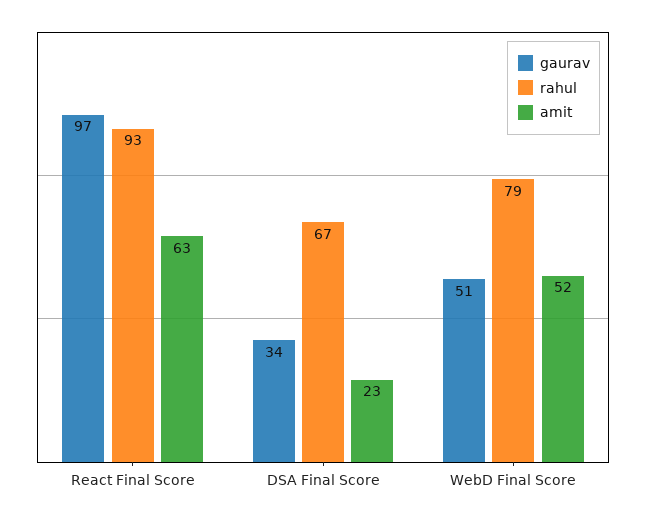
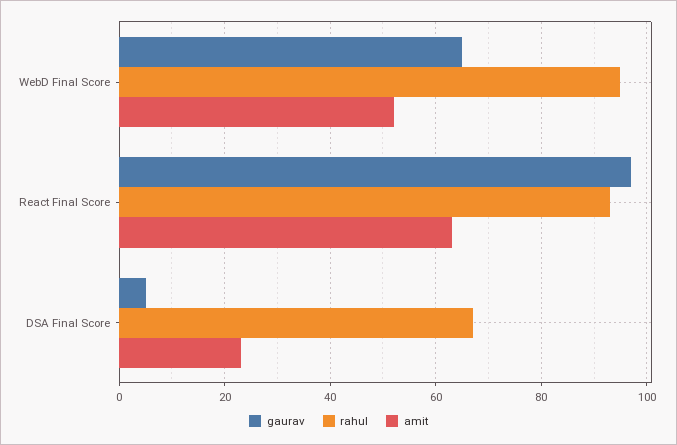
gaurav, DSA Final Score: 34 -> 5
gaurav, WebD Final Score: 51 -> 65
rahul, WebD Final Score: 79 -> 95

